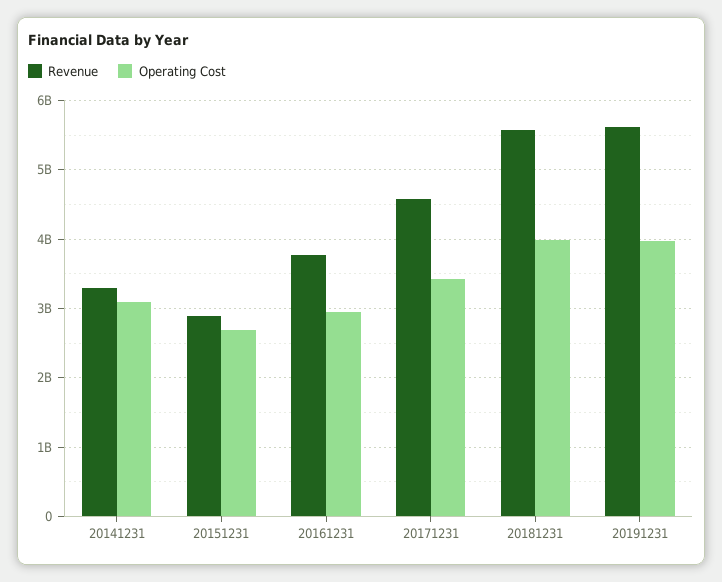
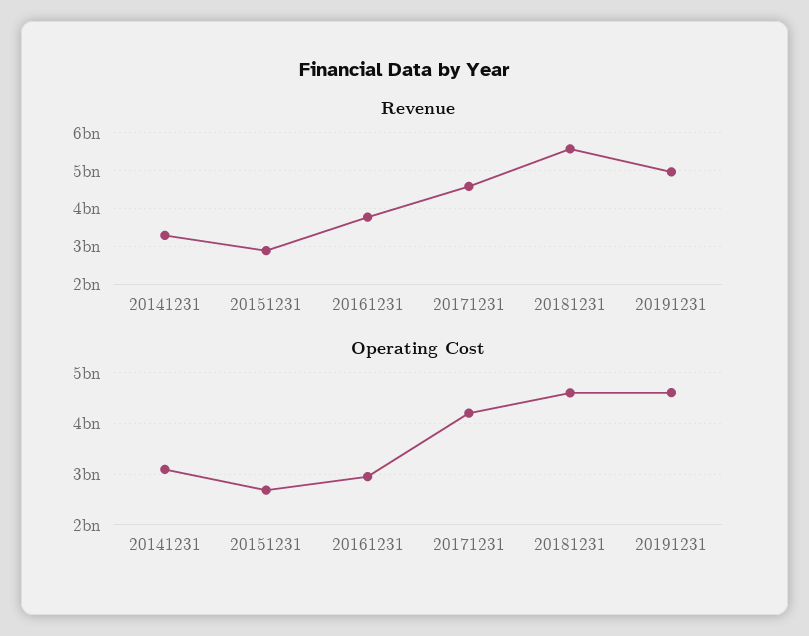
Operating Cost, 20171231: 3400000000 -> 4200000000
Operating Cost, 20181231: 4000000000 -> 4600000000
Revenue, 20191231: 5600000000 -> 5000000000
Operating Cost, 20191231: 4000000000 -> 4600000000

